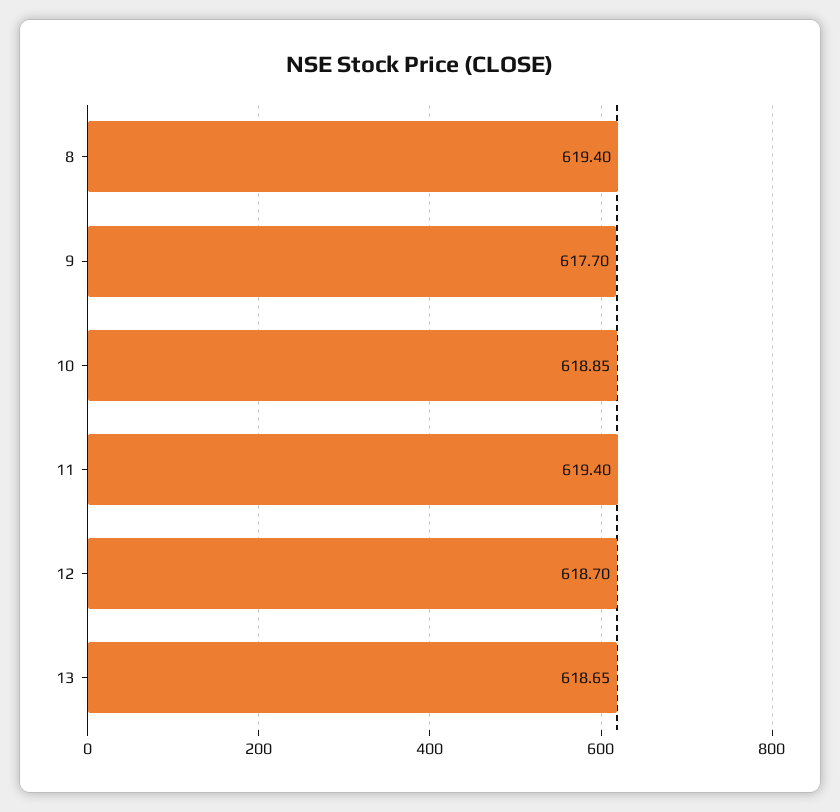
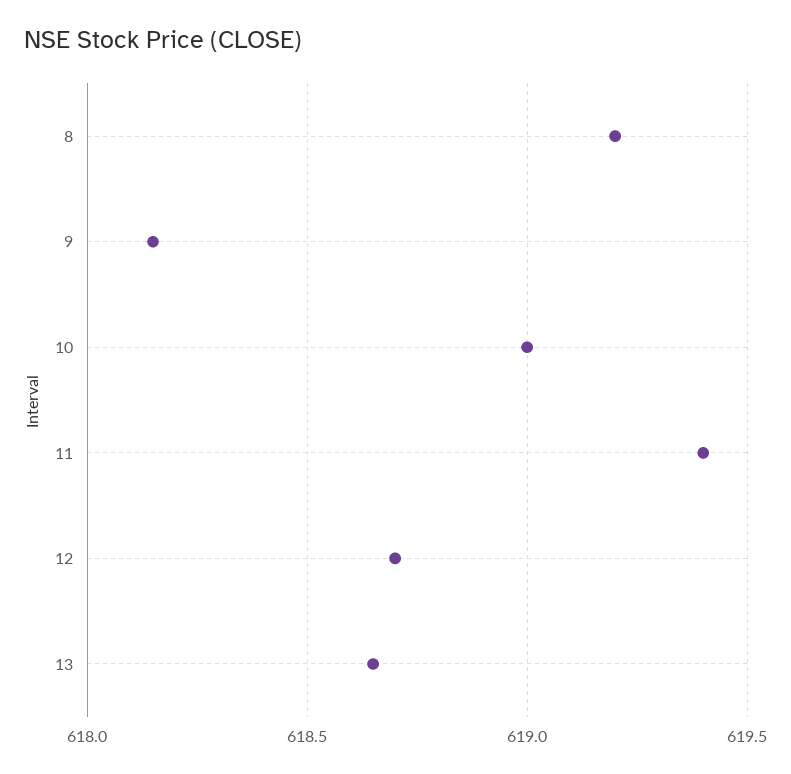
8: 619.4 -> 619.2
9: 617.7 -> 618.15
10: 618.85 -> 619

